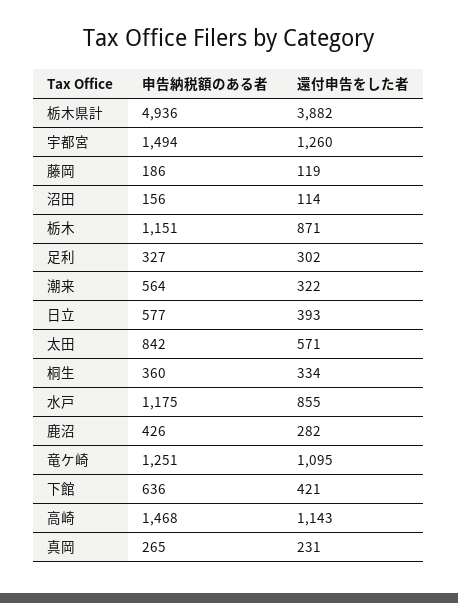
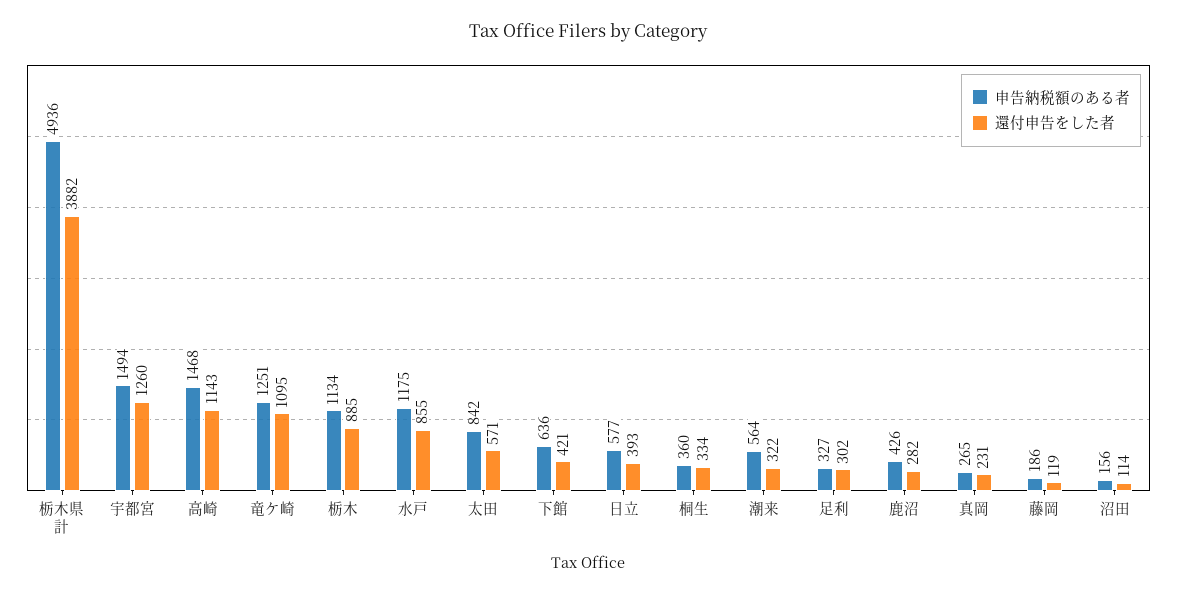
申告納税額のある者, 栃木: 1151 -> 1134
還付申告をした者, 栃木: 871 -> 885

